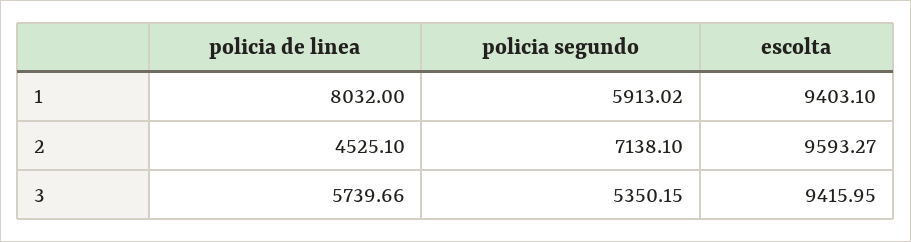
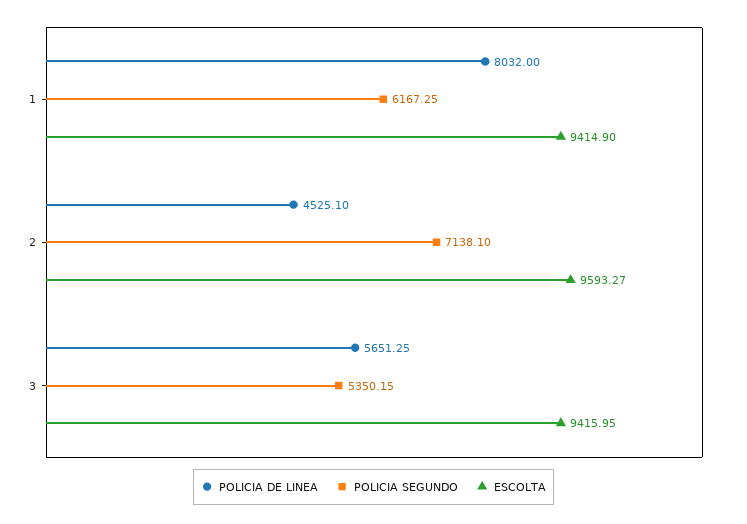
policia segundo, 1: 5913.02 -> 6167.25
escolta, 1: 9403.1 -> 9414.9
policia de linea, 3: 5739.66 -> 5651.25

